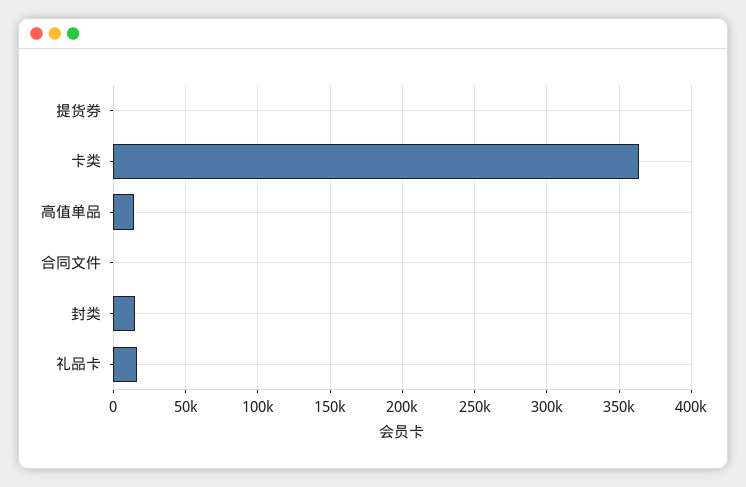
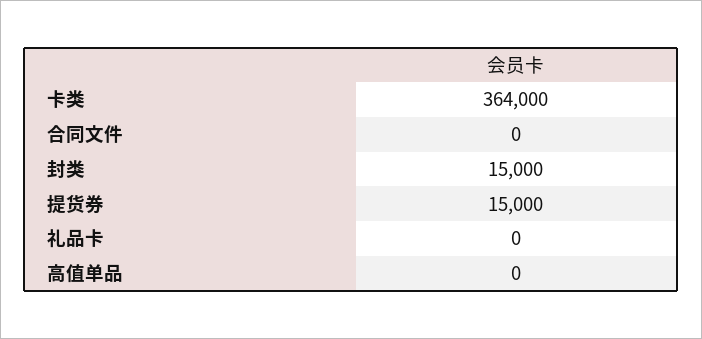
提货券: 0 -> 15000
高值单品: 15000 -> 0
礼品卡: 15000 -> 0

